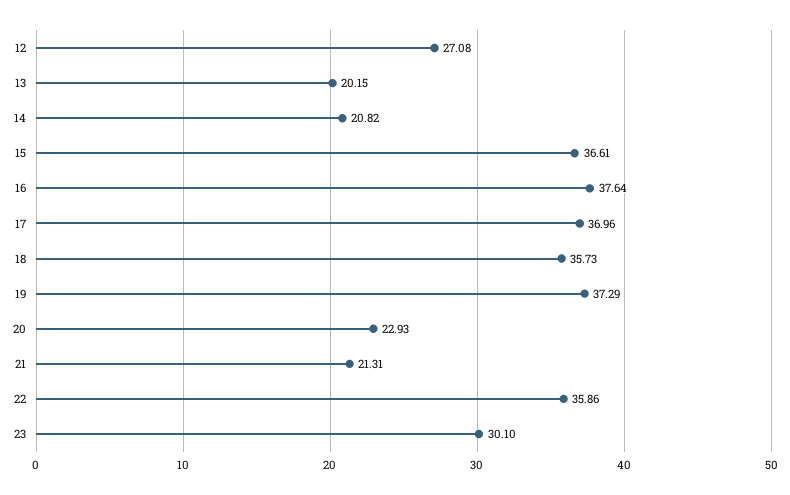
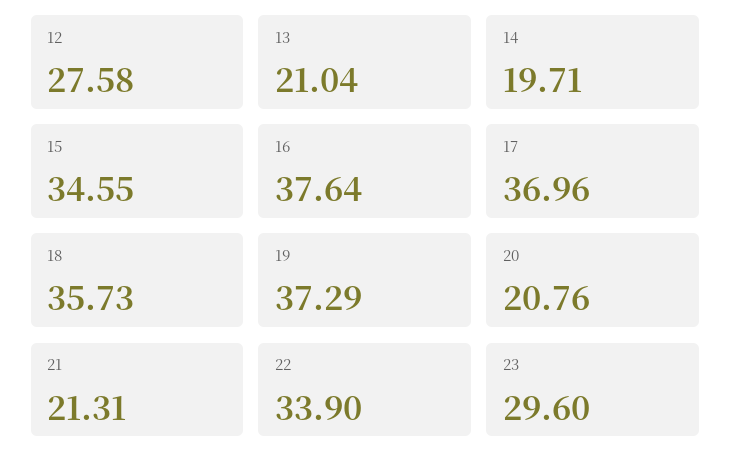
12: 27.08 -> 27.58
13: 20.15 -> 21.04
14: 20.82 -> 19.71
15: 36.61 -> 34.55
20: 22.93 -> 20.76
22: 35.86 -> 33.9
23: 30.1 -> 29.6

